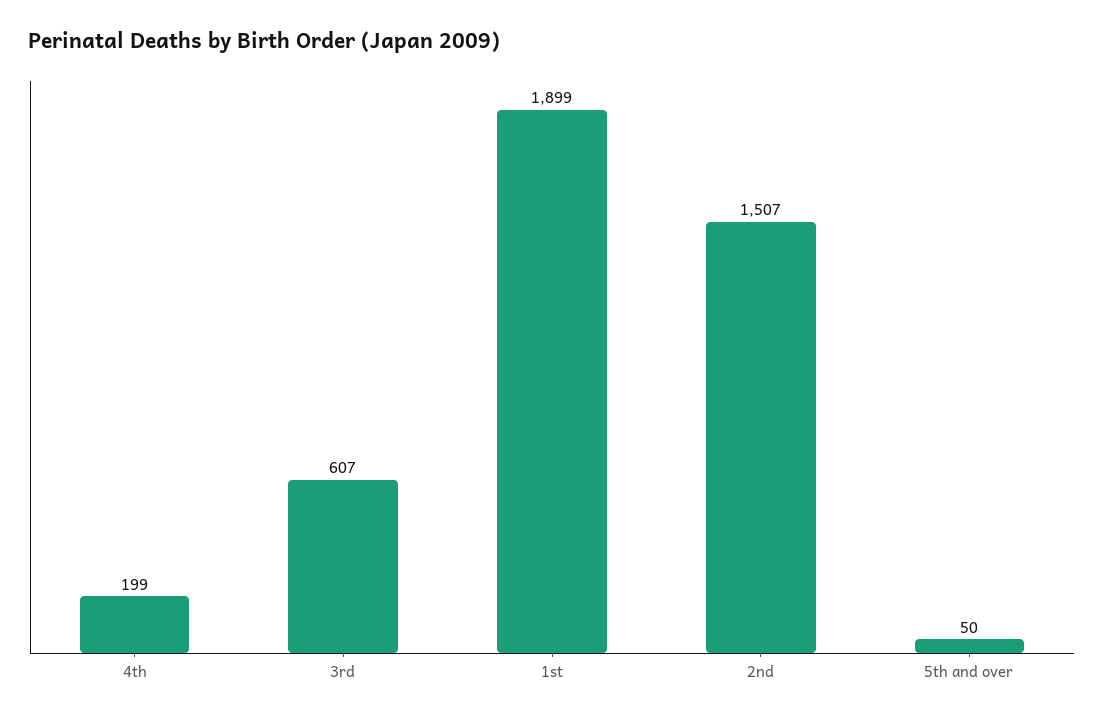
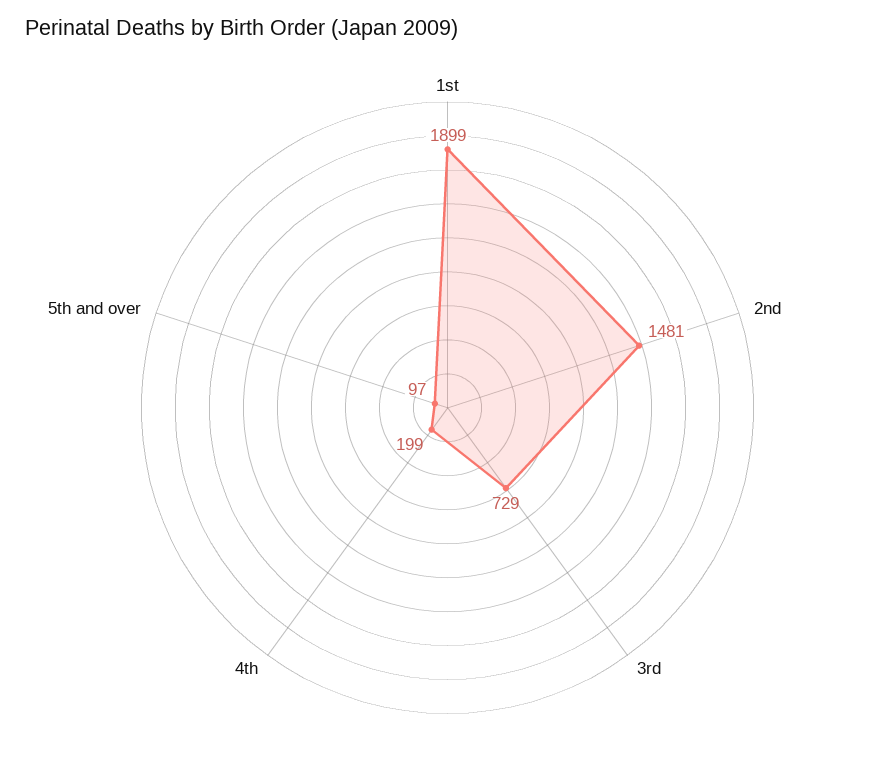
3rd: 607 -> 729
2nd: 1507 -> 1481
5th and over: 50 -> 97

